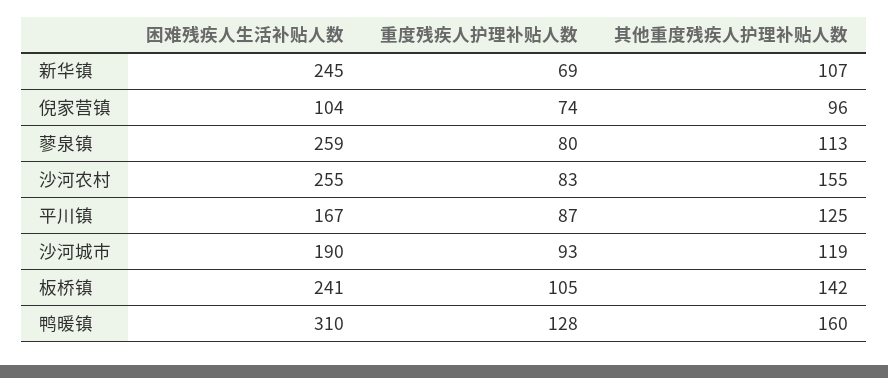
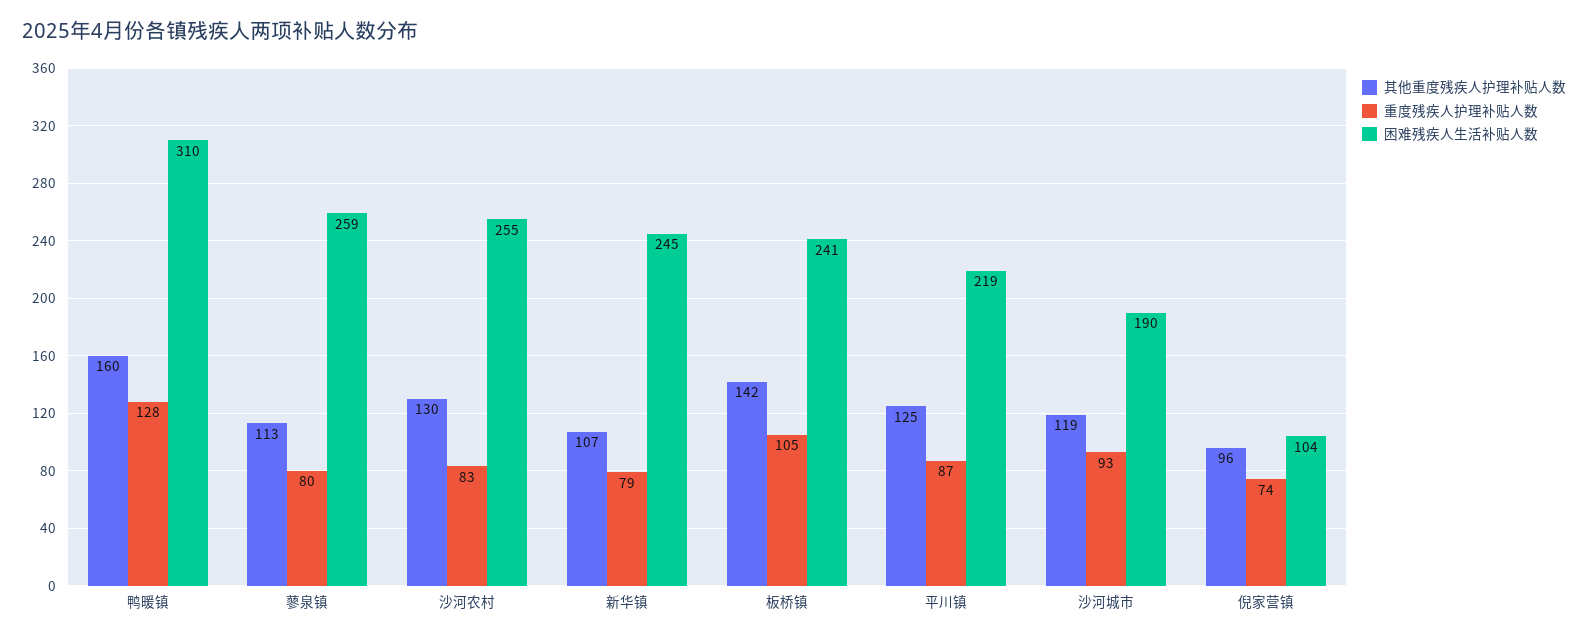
重度残疾人护理补贴人数, 新华镇: 69 -> 79
其他重度残疾人护理补贴人数, 沙河农村: 155 -> 130
困难残疾人生活补贴人数, 平川镇: 167 -> 219

